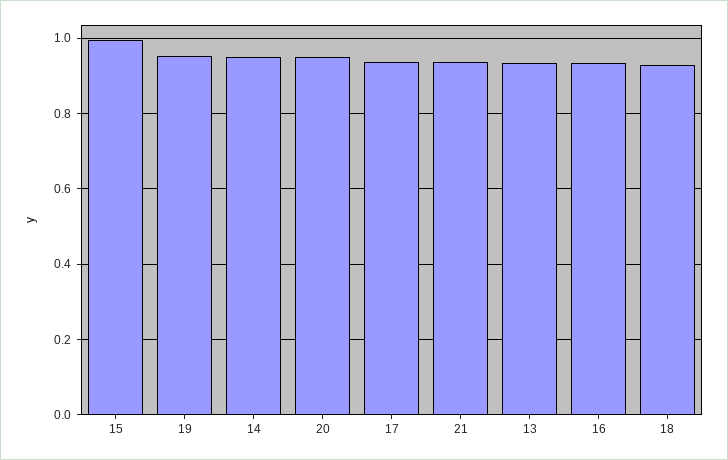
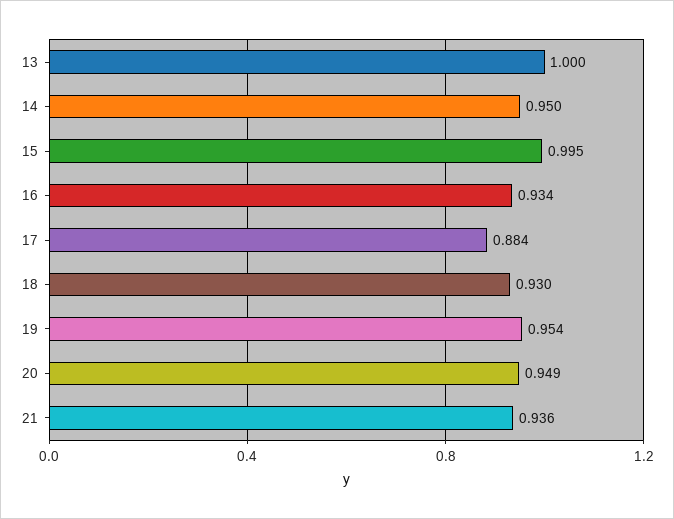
17: 0.94 -> 0.884
13: 0.94 -> 1

